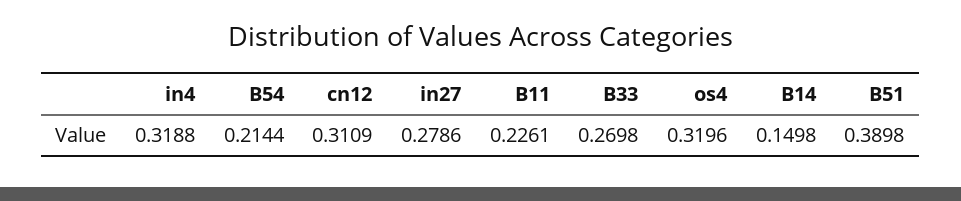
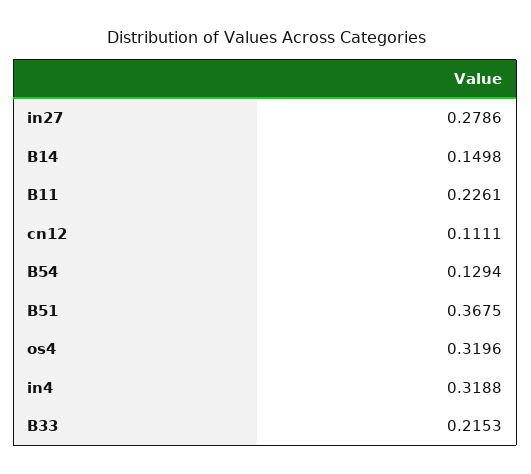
B54: 0.2144 -> 0.1294
cn12: 0.3109 -> 0.1111
B33: 0.2698 -> 0.2153
B51: 0.3898 -> 0.3675

